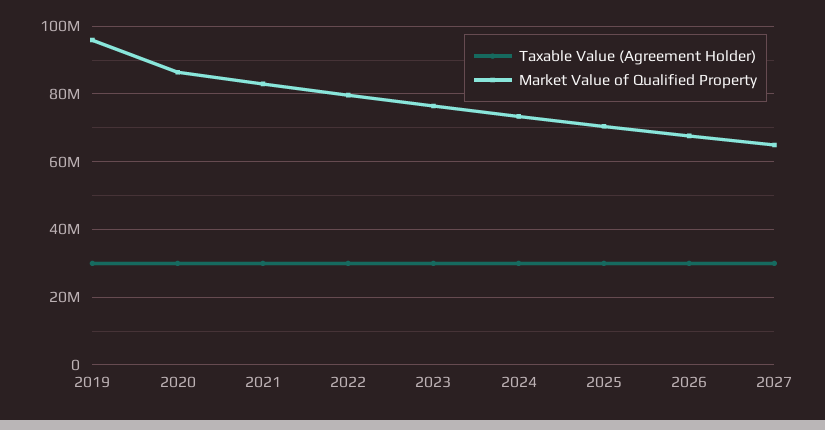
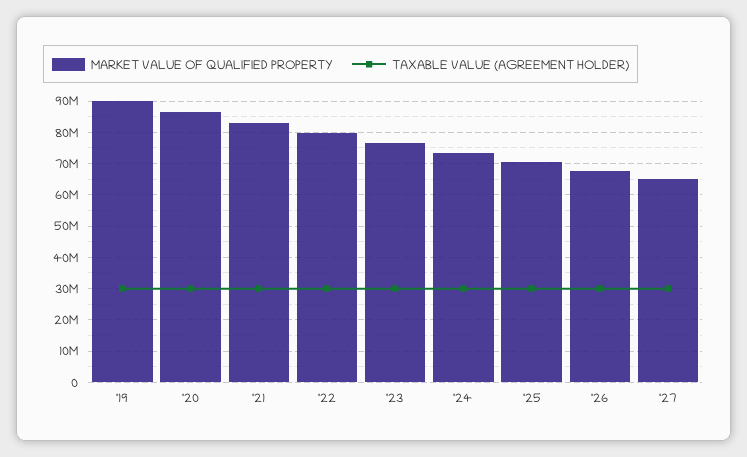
Market Value of Qualified Property, 2019: 96000000 -> 90000000

